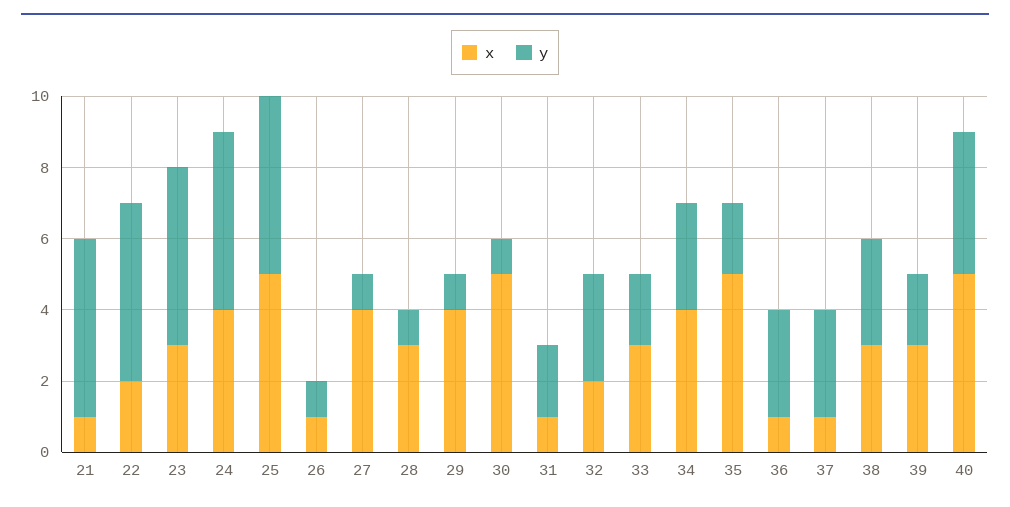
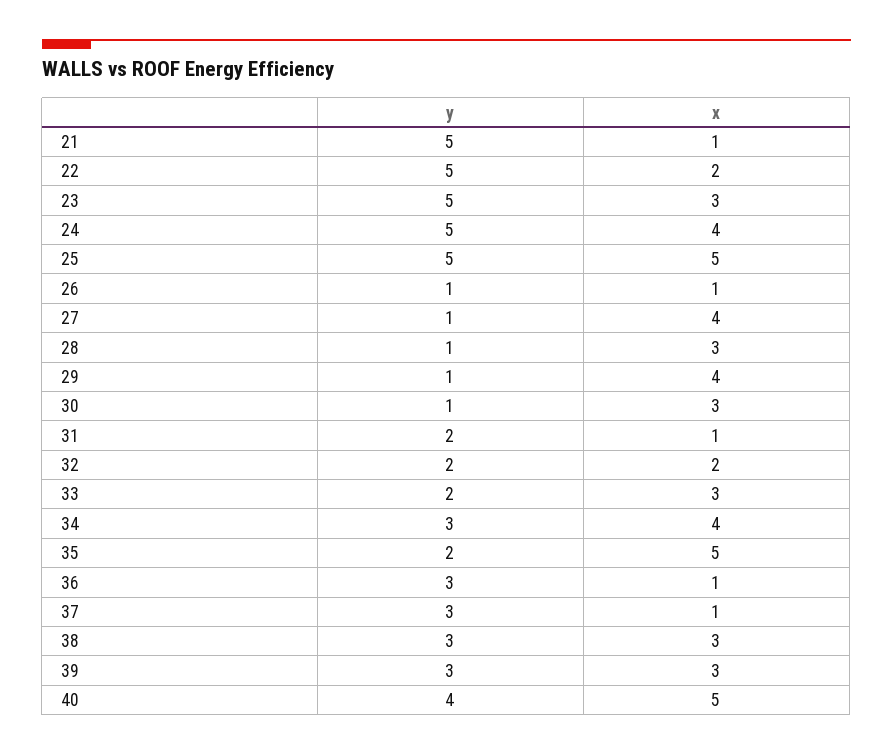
x, 30: 5 -> 3
y, 32: 3 -> 2
y, 39: 2 -> 3

